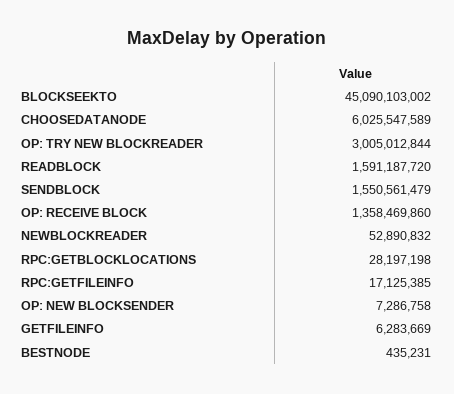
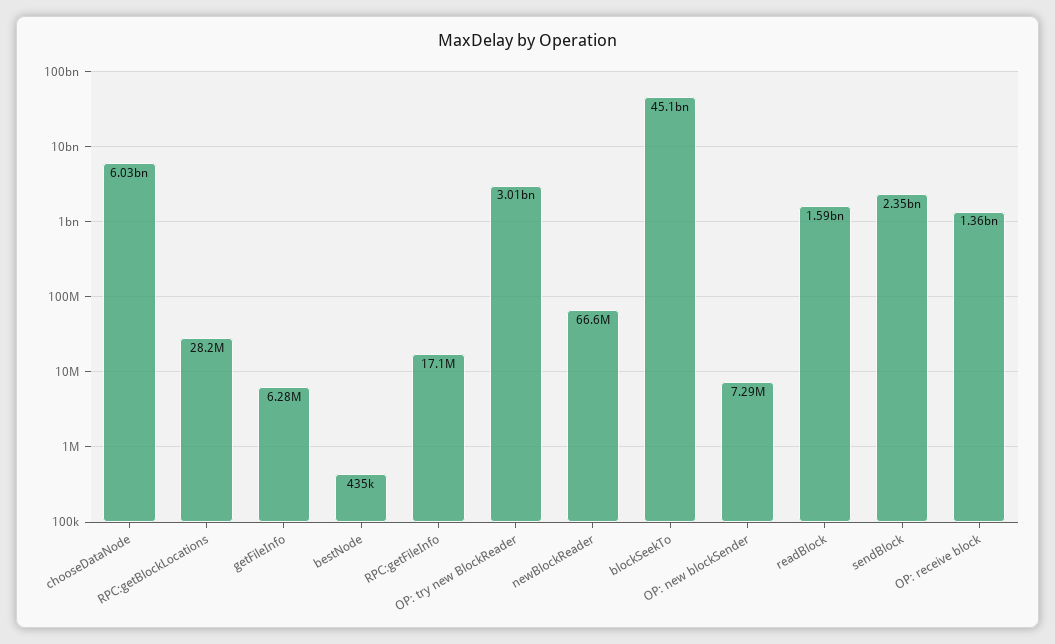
SENDBLOCK: 1550561479 -> 2350000000
NEWBLOCKREADER: 52890832 -> 66600000

